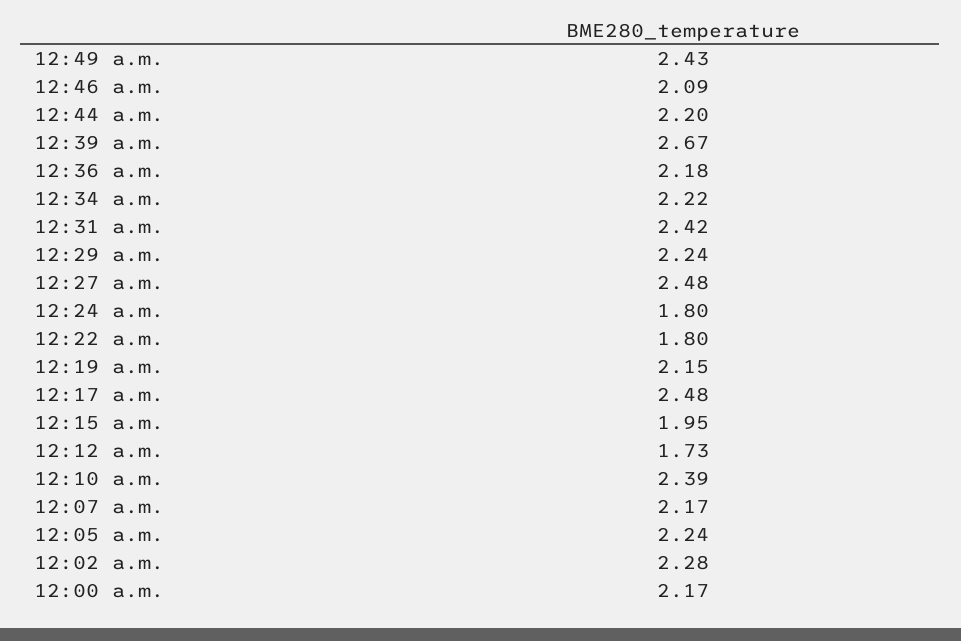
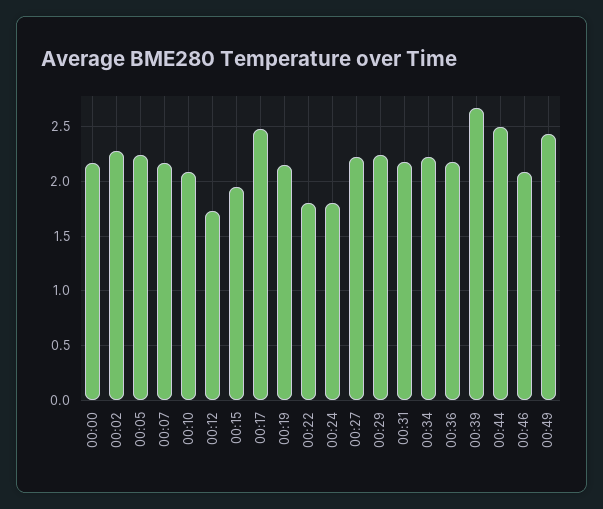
12:44 a.m.: 2.2 -> 2.5
12:31 a.m.: 2.42 -> 2.2
12:27 a.m.: 2.48 -> 2.2
12:10 a.m.: 2.39 -> 2.1

